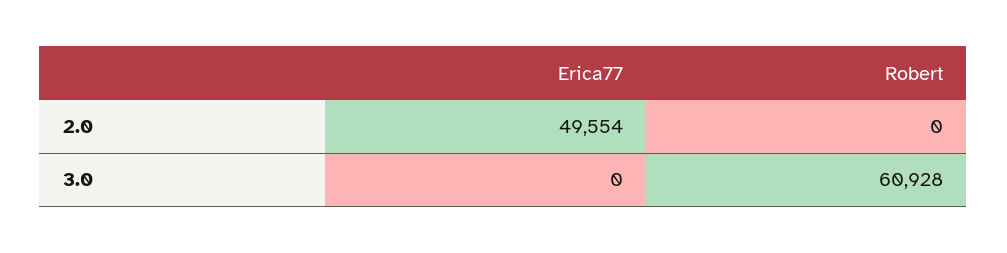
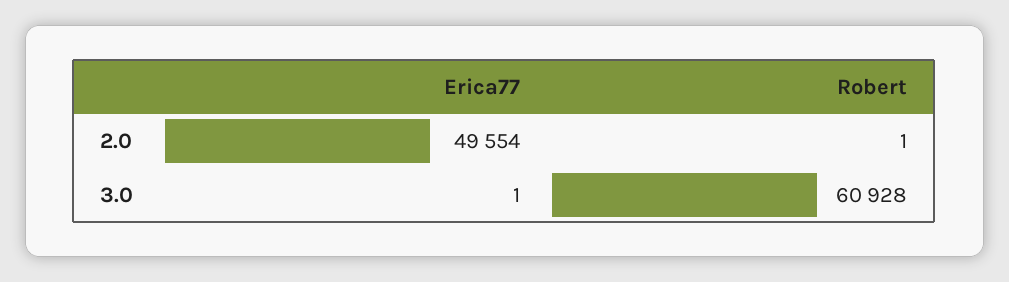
Robert, 2.0: 0 -> 1
Erica77, 3.0: 0 -> 1

